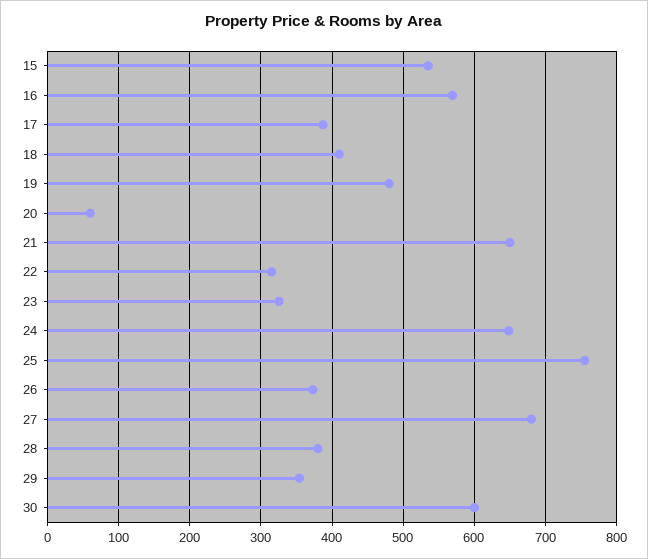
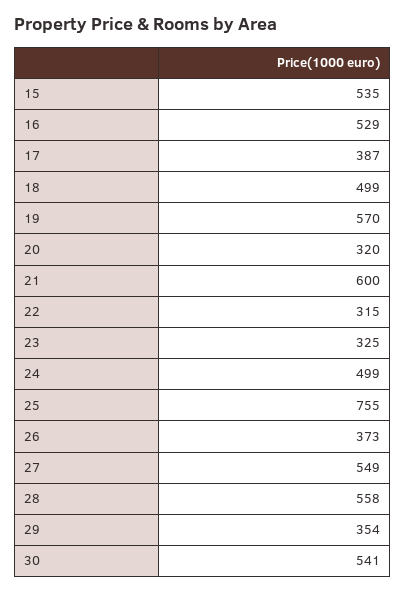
16: 570 -> 529
18: 410 -> 499
19: 480 -> 570
20: 60 -> 320
21: 650 -> 600
24: 650 -> 499
27: 680 -> 549
28: 380 -> 558
30: 600 -> 541

